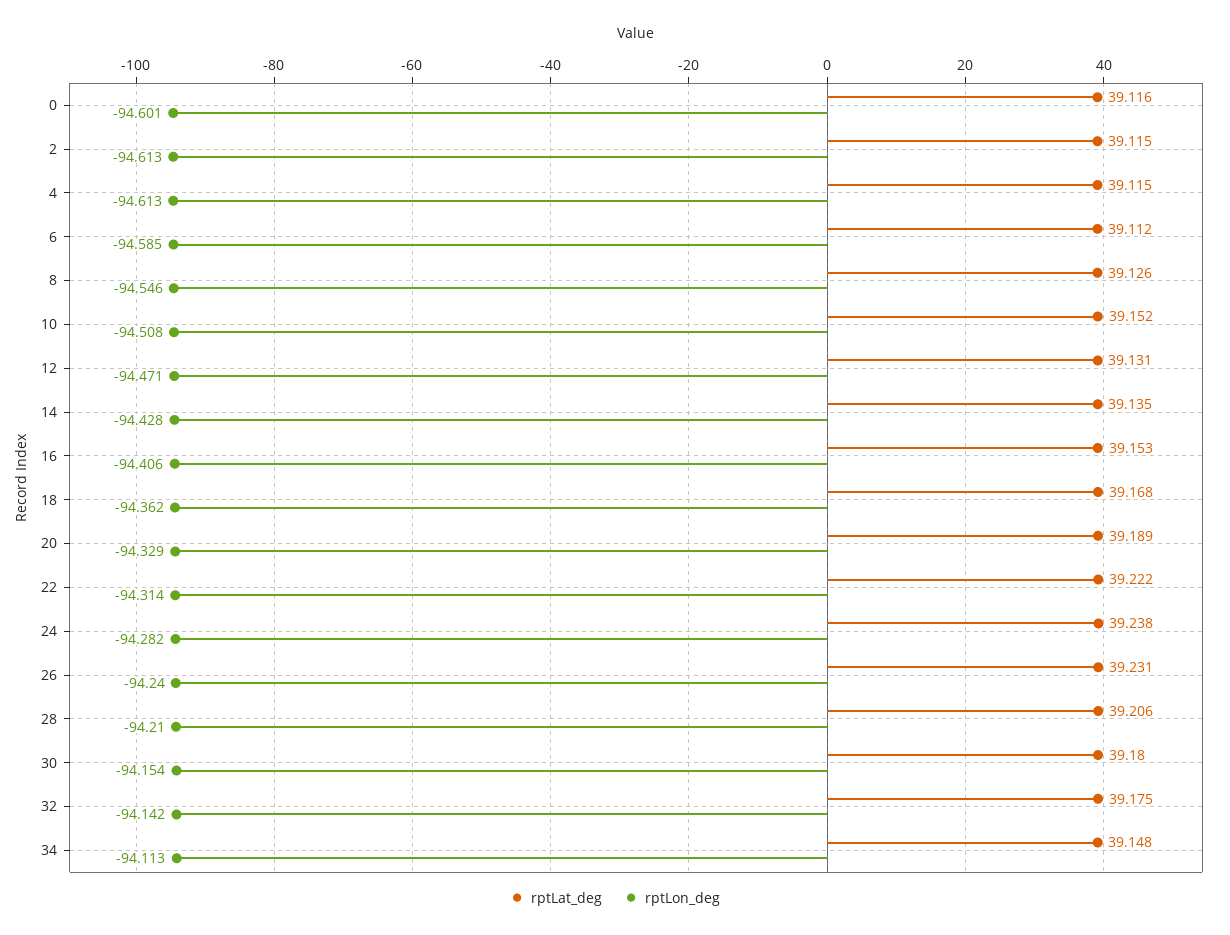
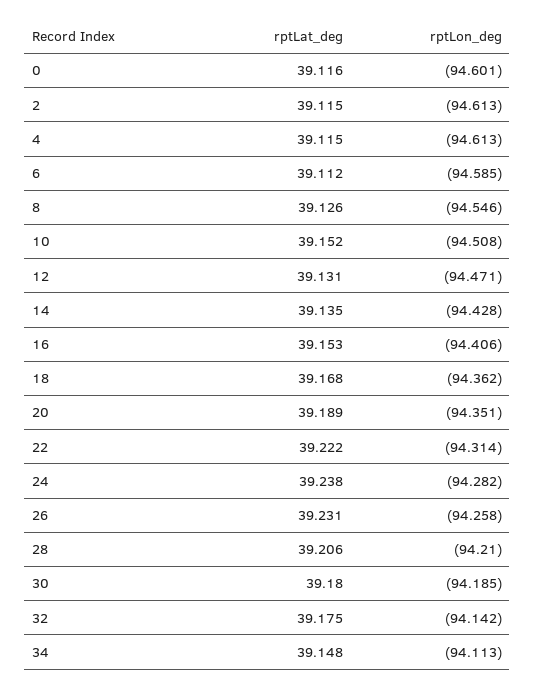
rptLon_deg, 20: -94.329 -> -94.351
rptLon_deg, 26: -94.24 -> -94.258
rptLon_deg, 30: -94.154 -> -94.185

